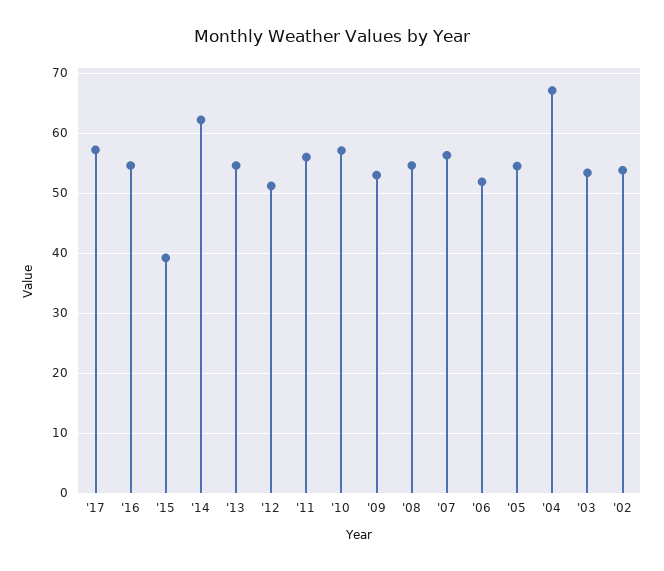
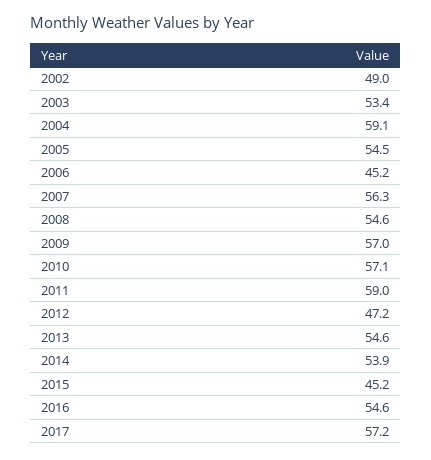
'15: 39 -> 45.2
'14: 62 -> 53.9
'12: 51 -> 47.2
'11: 56 -> 59
'09: 53 -> 57
'06: 52 -> 45.2
'04: 67 -> 59.1
'02: 54 -> 49

